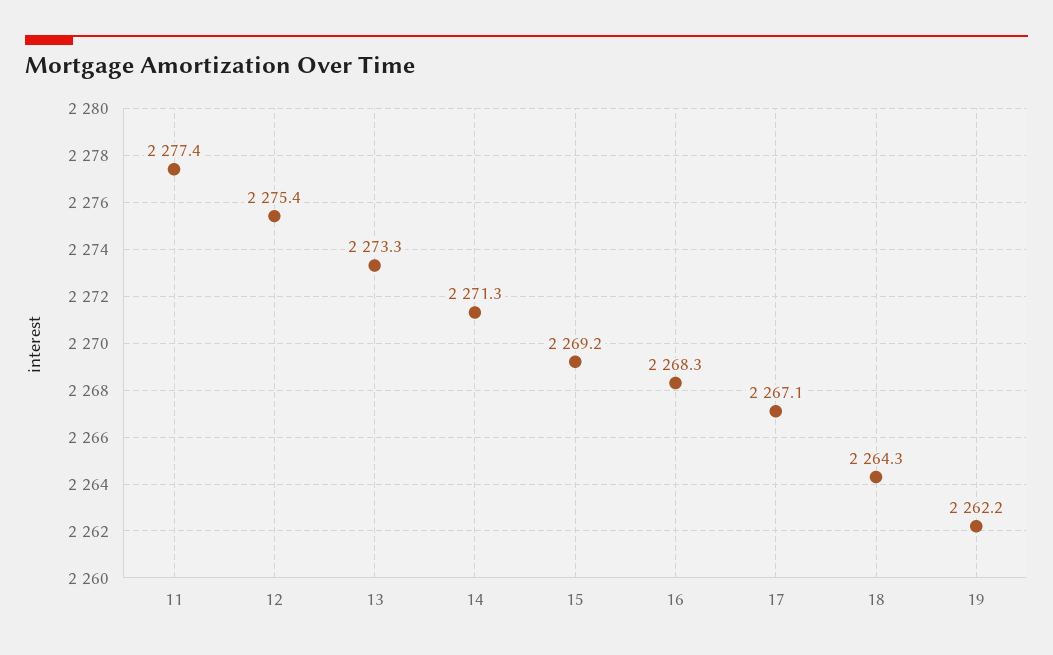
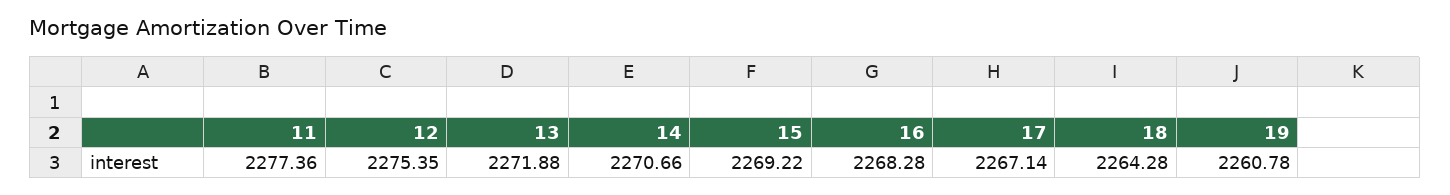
13: 2273.3 -> 2271.88
14: 2271.3 -> 2270.66
19: 2262.2 -> 2260.78

